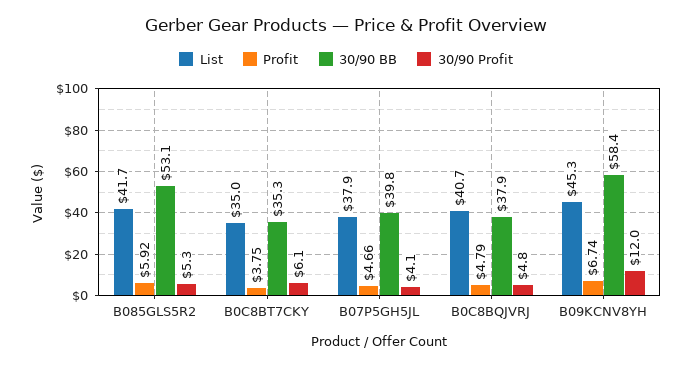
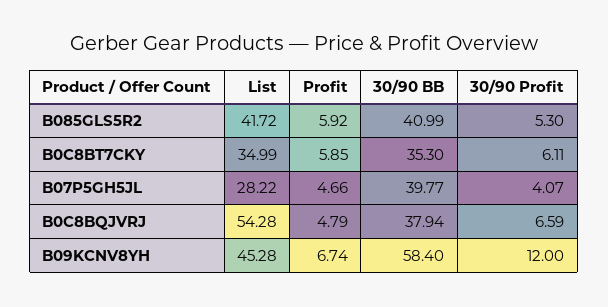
30/90 BB, B085GLS5R2: 53.1 -> 40.99
Profit, B0C8BT7CKY: 3.75 -> 5.85
List, B07P5GH5JL: 37.9 -> 28.22
List, B0C8BQJVRJ: 40.7 -> 54.28
30/90 Profit, B0C8BQJVRJ: 4.8 -> 6.59

